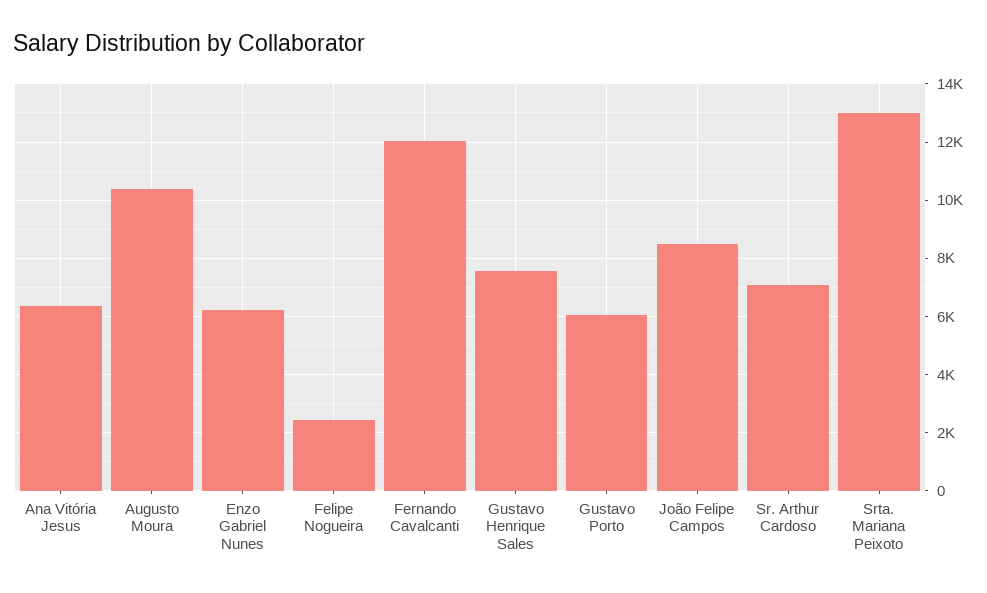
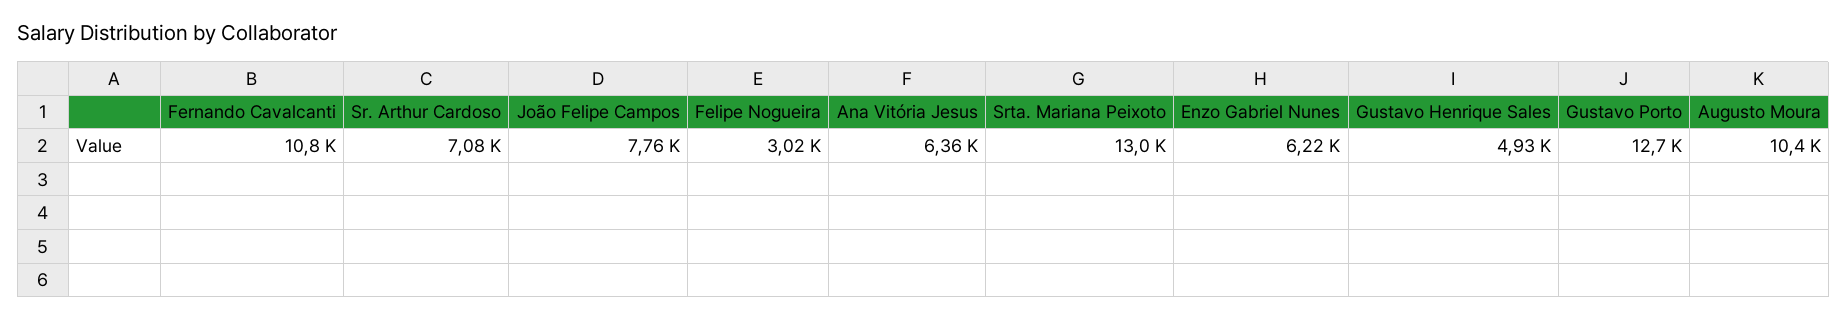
Felipe Nogueira: 2500 -> 3020
Fernando Cavalcanti: 12000 -> 10800
Gustavo Henrique Sales: 7500 -> 4930
Gustavo Porto: 6000 -> 12700
João Felipe Campos: 8500 -> 7760

